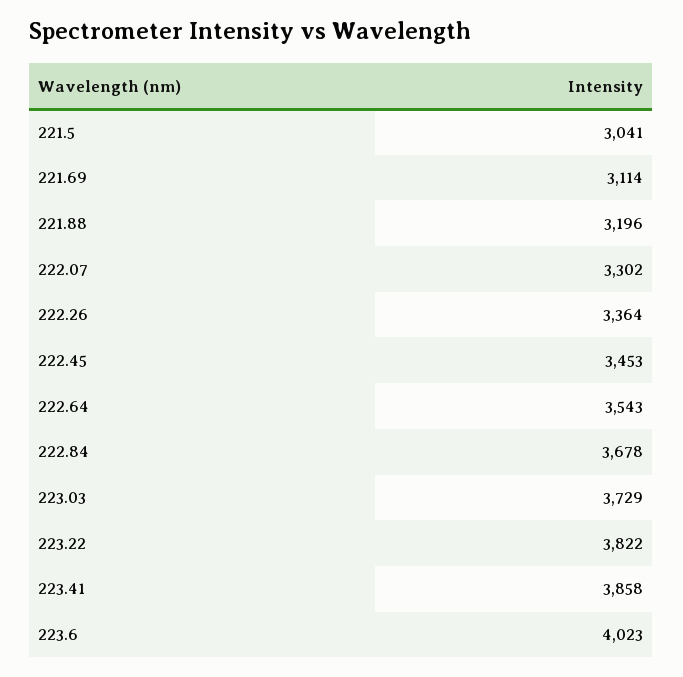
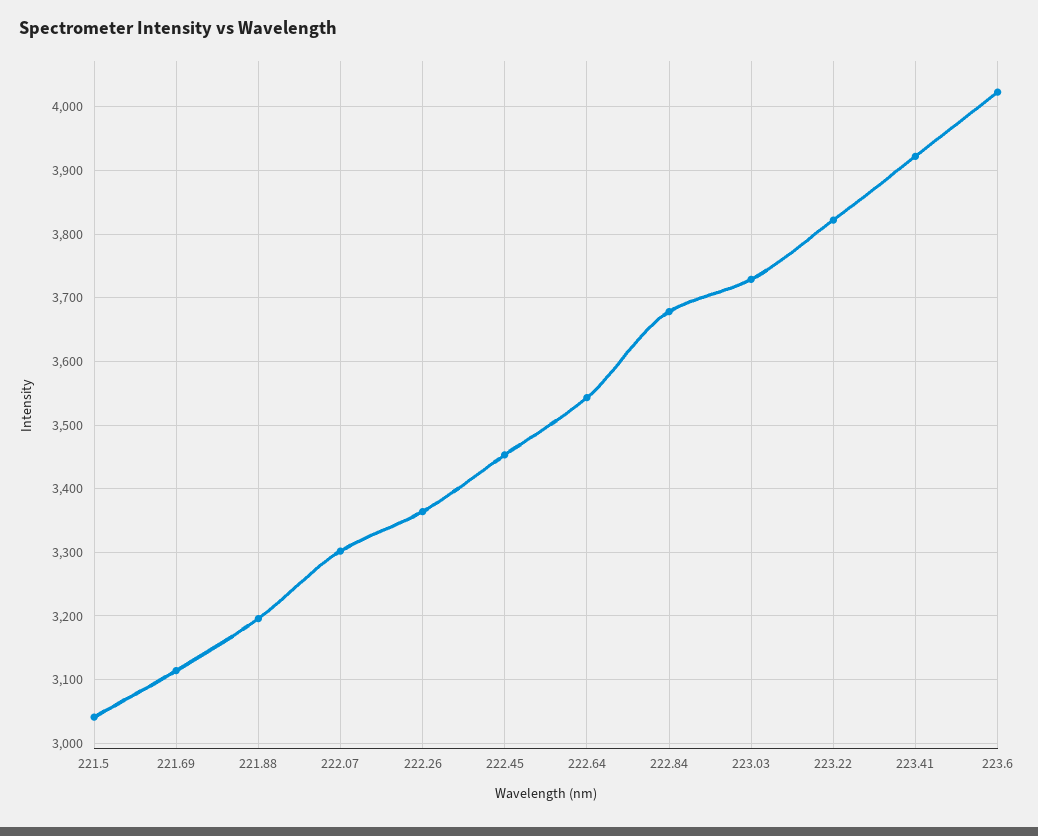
223.41: 3858 -> 3920

